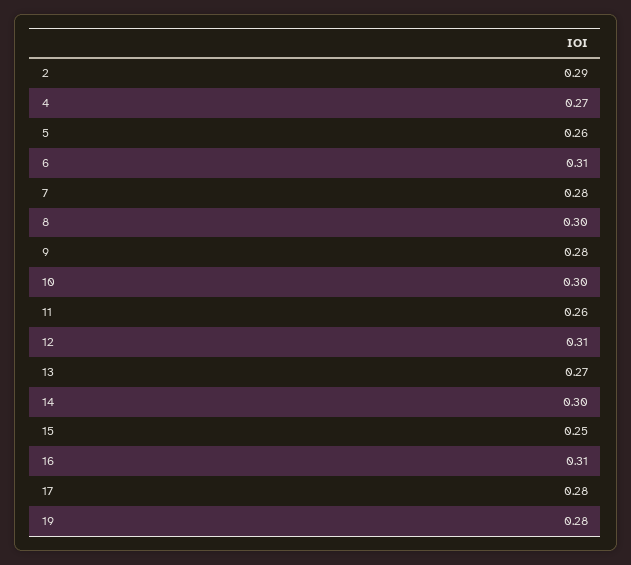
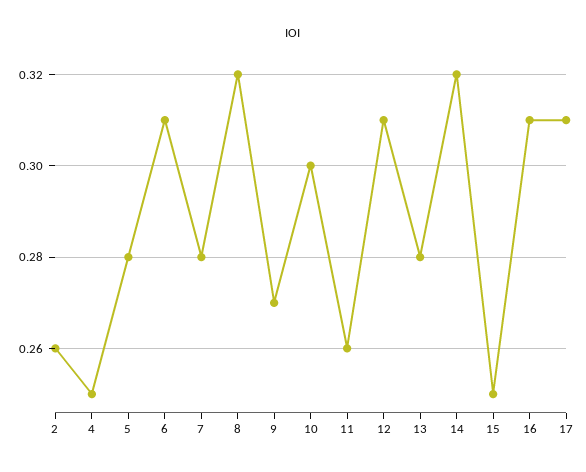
2: 0.29 -> 0.26
4: 0.27 -> 0.25
5: 0.26 -> 0.28
8: 0.3 -> 0.32
9: 0.28 -> 0.27
13: 0.27 -> 0.28
14: 0.3 -> 0.32
17: 0.28 -> 0.31
19: 0.28 -> none

